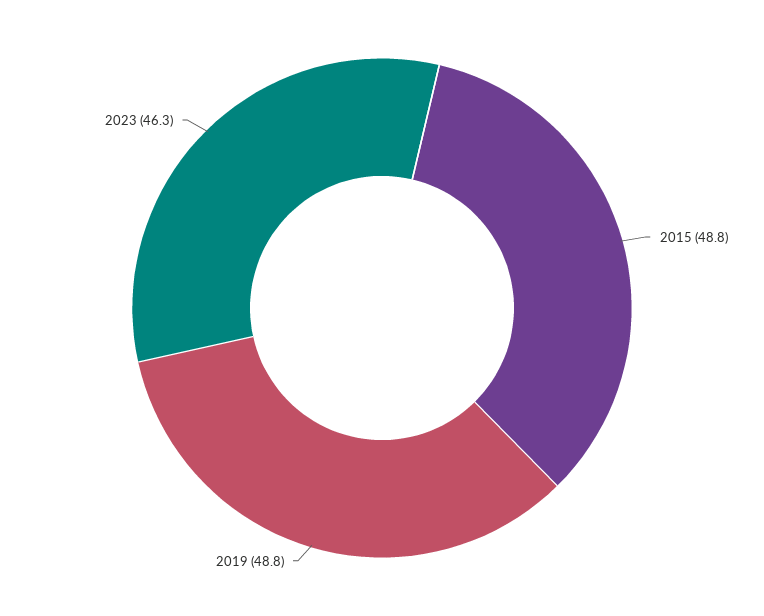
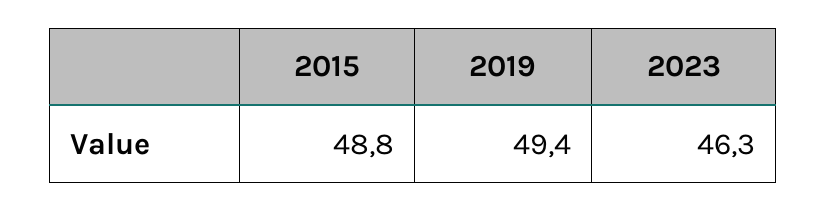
2019: 48.8 -> 49.4

